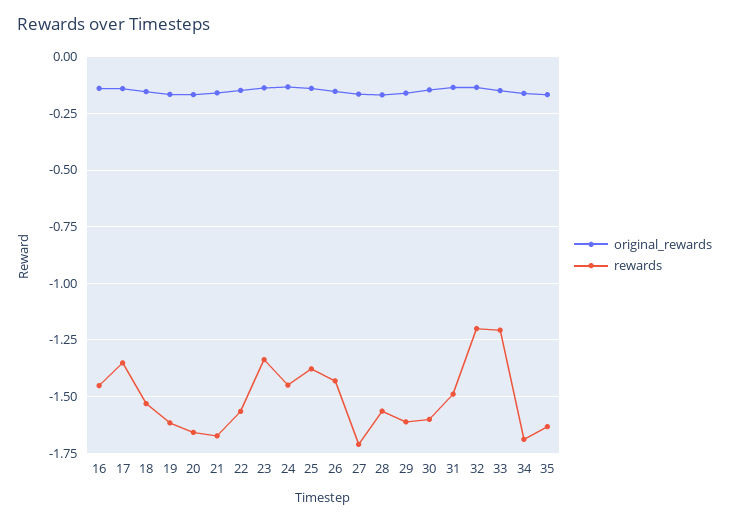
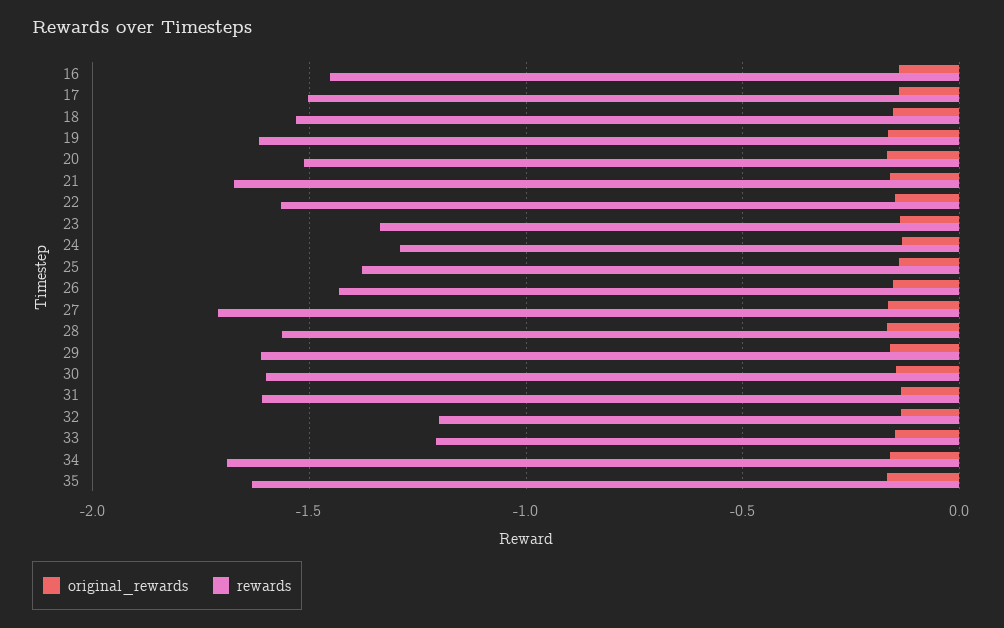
rewards, 17: -1.35 -> -1.5
rewards, 20: -1.65 -> -1.5
rewards, 24: -1.45 -> -1.3
rewards, 31: -1.5 -> -1.6

